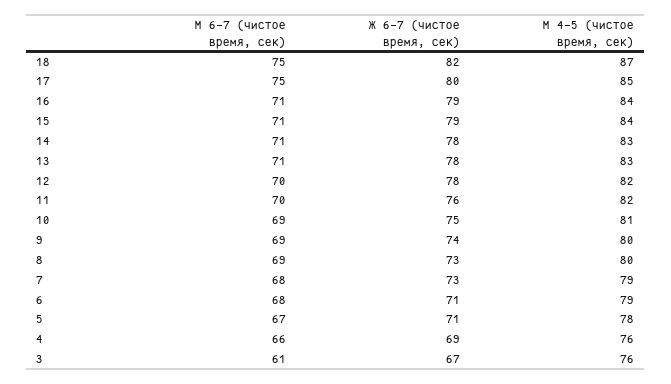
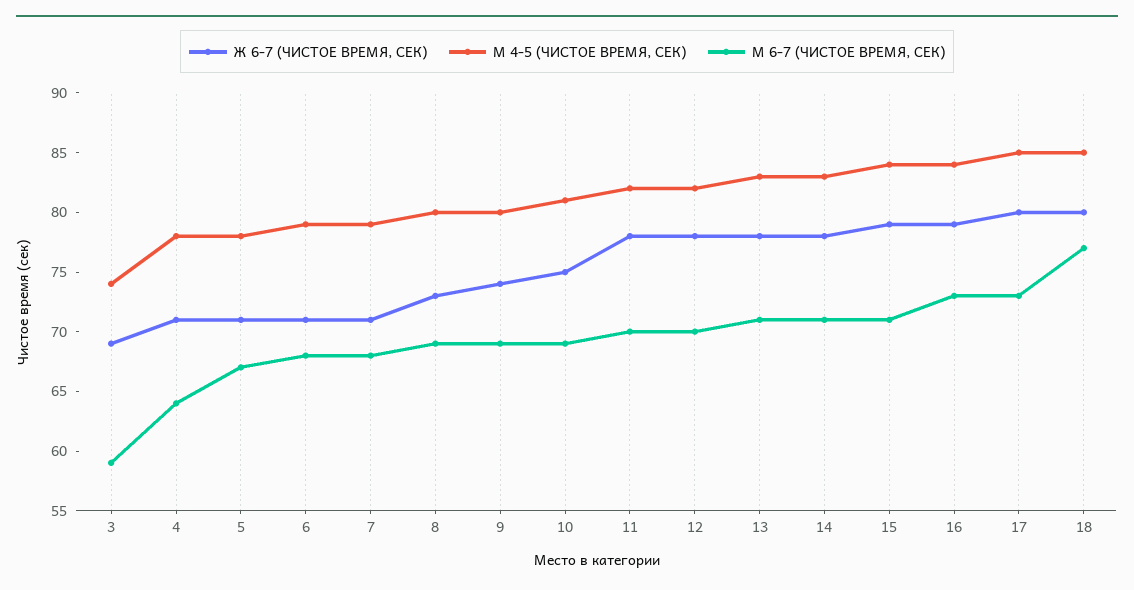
М 6-7 (чистое время, сек), 18: 75 -> 77
Ж 6-7 (чистое время, сек), 18: 82 -> 80
М 4-5 (чистое время, сек), 18: 87 -> 85
М 6-7 (чистое время, сек), 17: 75 -> 73
М 6-7 (чистое время, сек), 16: 71 -> 73
Ж 6-7 (чистое время, сек), 11: 76 -> 78
Ж 6-7 (чистое время, сек), 7: 73 -> 71
М 6-7 (чистое время, сек), 4: 66 -> 64
Ж 6-7 (чистое время, сек), 4: 69 -> 71
М 4-5 (чистое время, сек), 4: 76 -> 78
М 6-7 (чистое время, сек), 3: 61 -> 59
Ж 6-7 (чистое время, сек), 3: 67 -> 69
М 4-5 (чистое время, сек), 3: 76 -> 74

